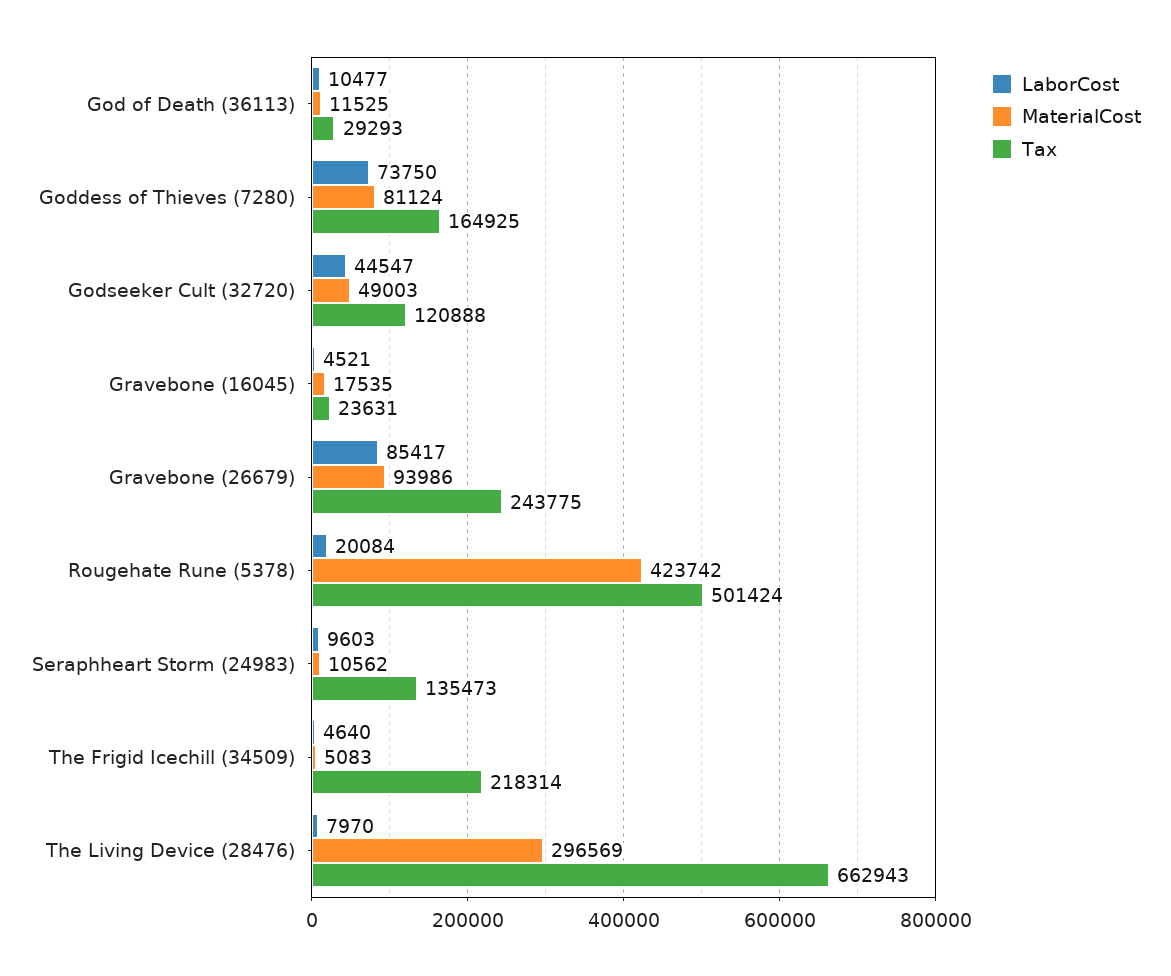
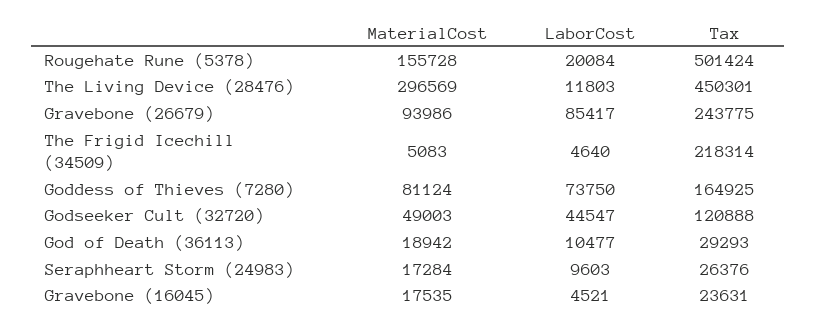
MaterialCost, God of Death (36113): 11525 -> 18942
MaterialCost, Rougehate Rune (5378): 423742 -> 155728
MaterialCost, Seraphheart Storm (24983): 10562 -> 17284
Tax, Seraphheart Storm (24983): 135473 -> 26376
LaborCost, The Living Device (28476): 7970 -> 11803
Tax, The Living Device (28476): 662943 -> 450301

